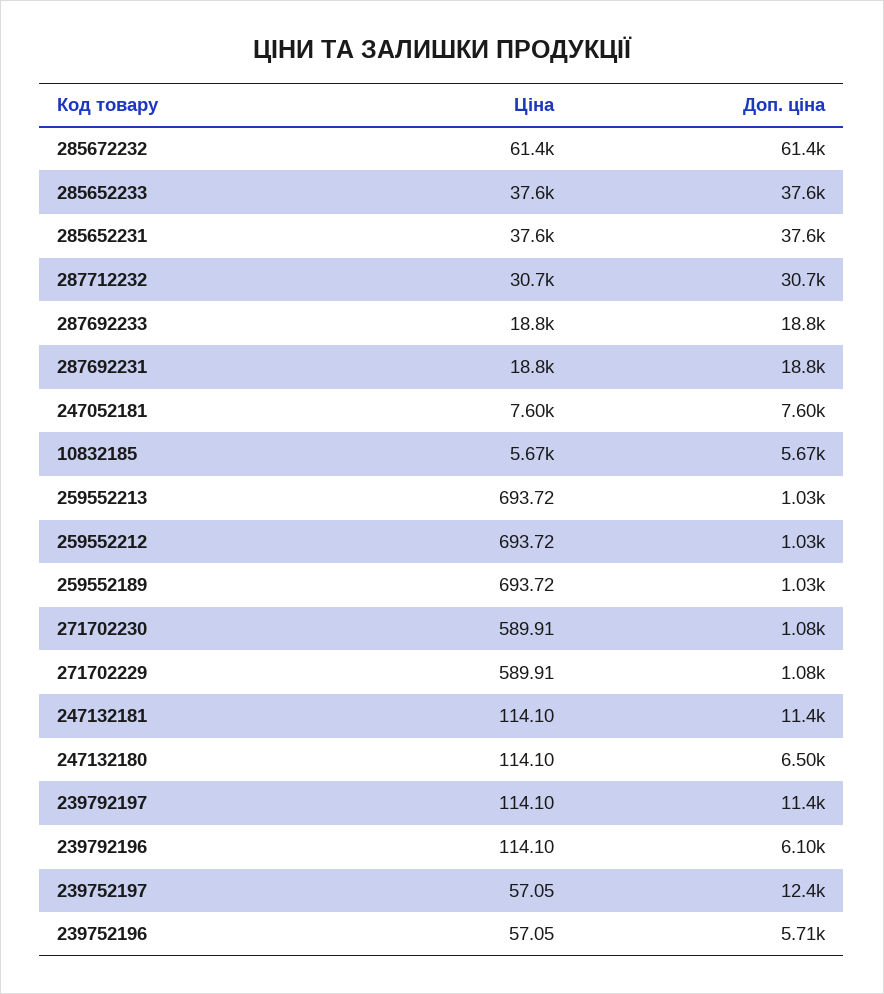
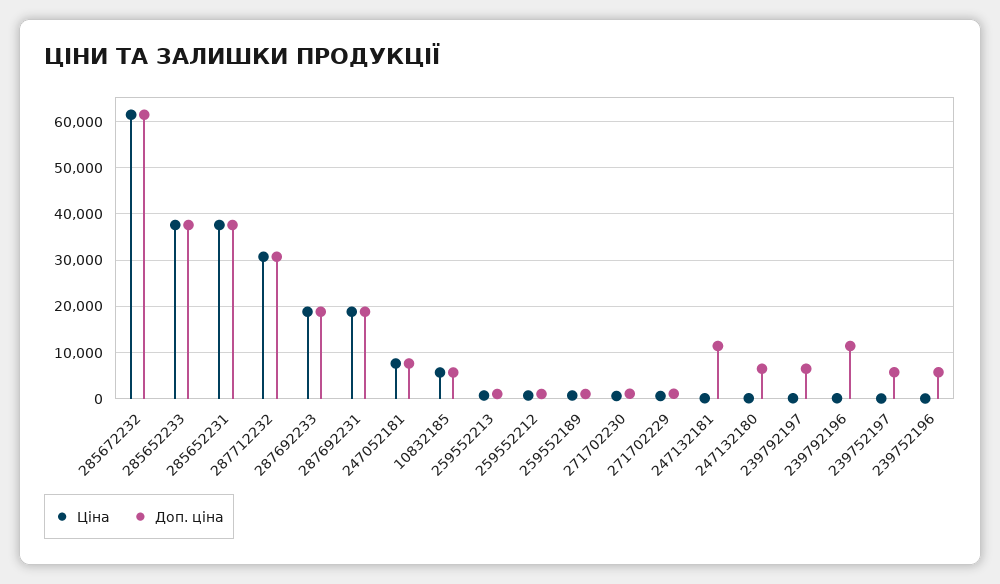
Доп. ціна, 239792197: 11400 -> 6000
Доп. ціна, 239792196: 6100 -> 12000
Доп. ціна, 239752197: 12400 -> 6000

